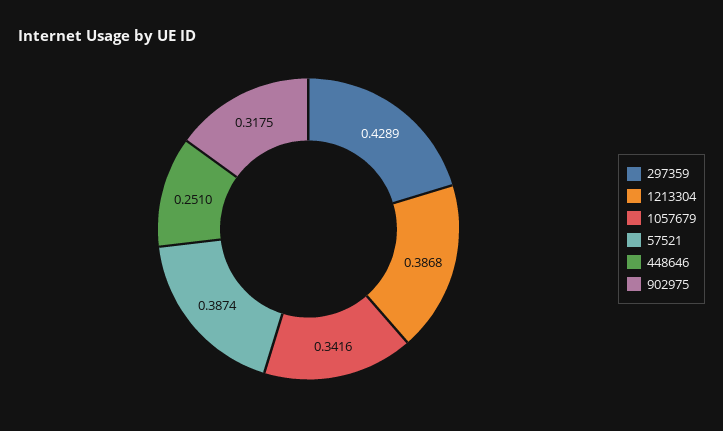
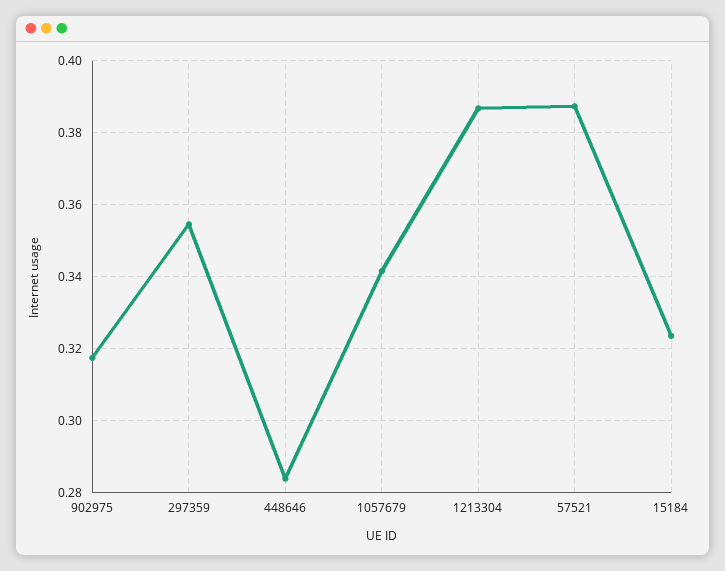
297359: 0.4289 -> 0.354
448646: 0.251 -> 0.284
15184: none -> 0.324

